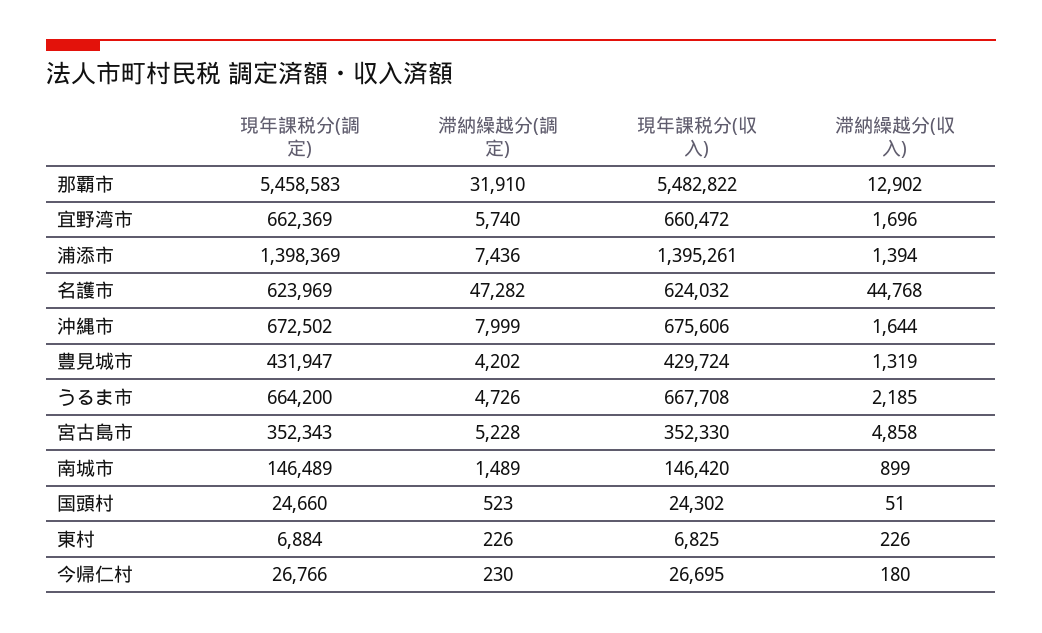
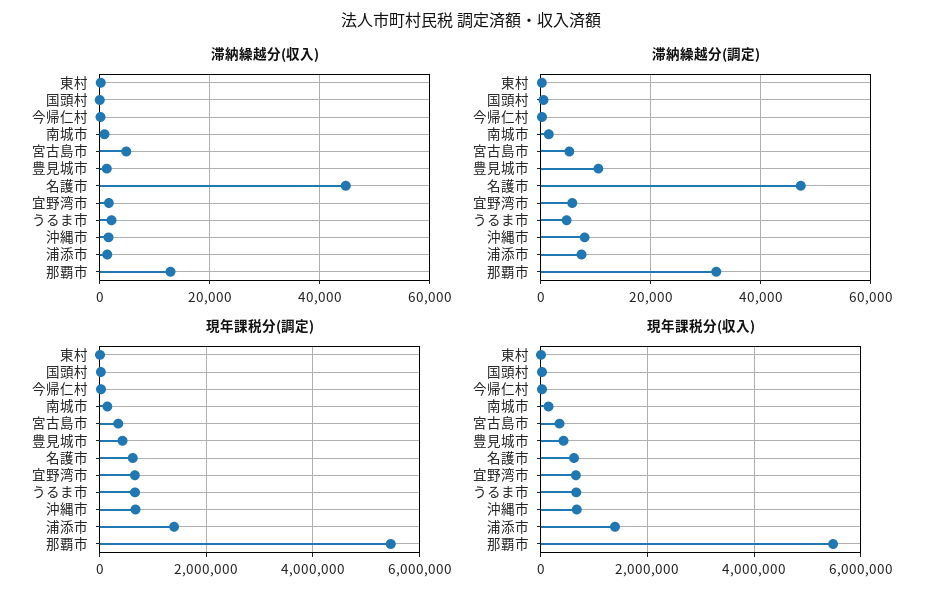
滞納繰越分(調定), 豊見城市: 4202 -> 10000

